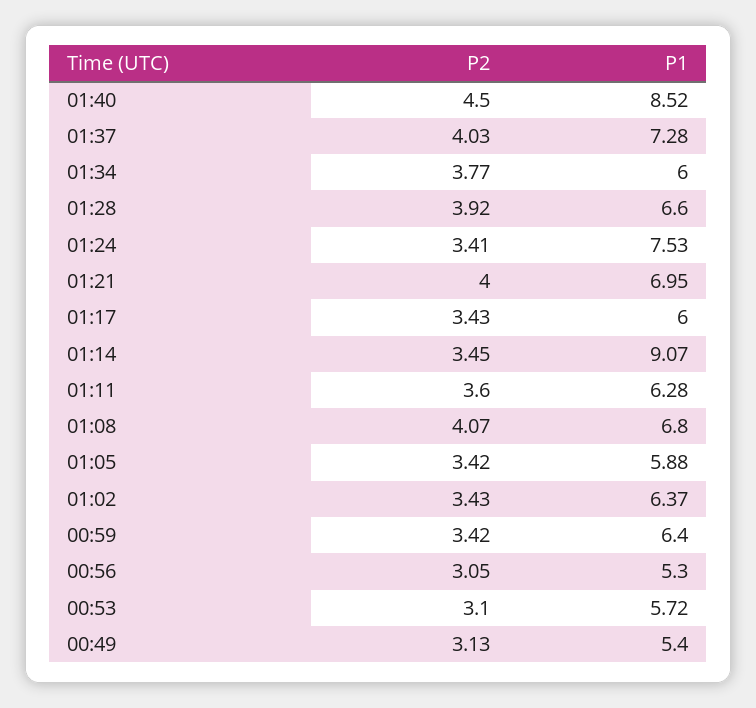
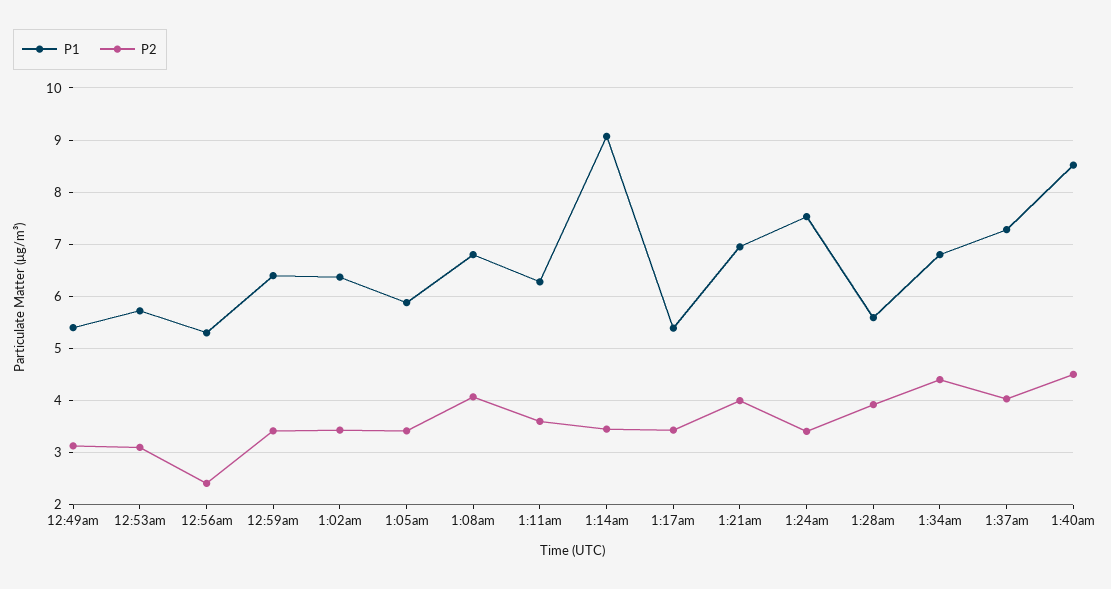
P2, 01:34: 3.77 -> 4.4
P1, 01:34: 6 -> 6.8
P1, 01:28: 6.6 -> 5.6
P1, 01:17: 6 -> 5.4
P2, 00:56: 3.05 -> 2.4

